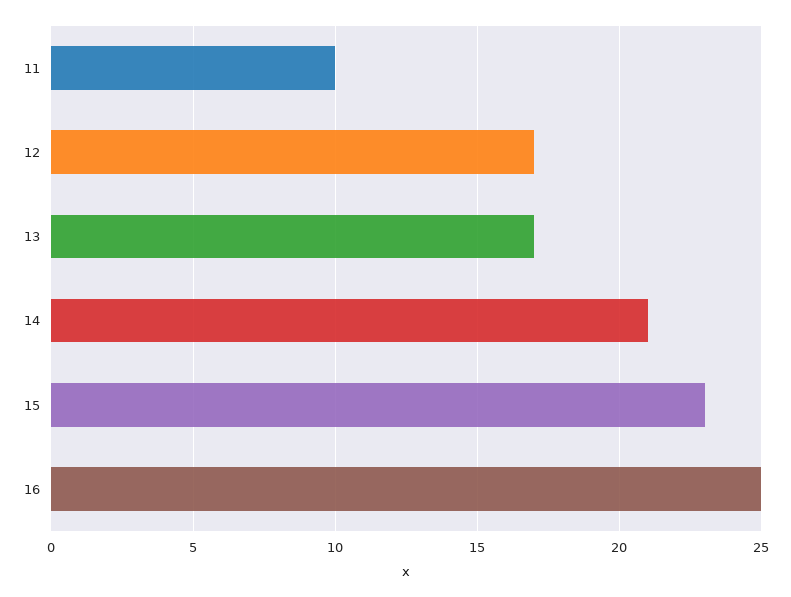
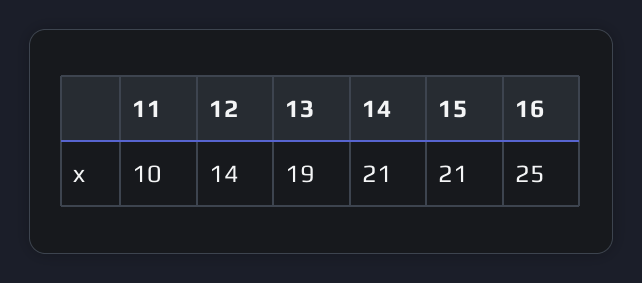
12: 17 -> 14
13: 17 -> 19
15: 23 -> 21

